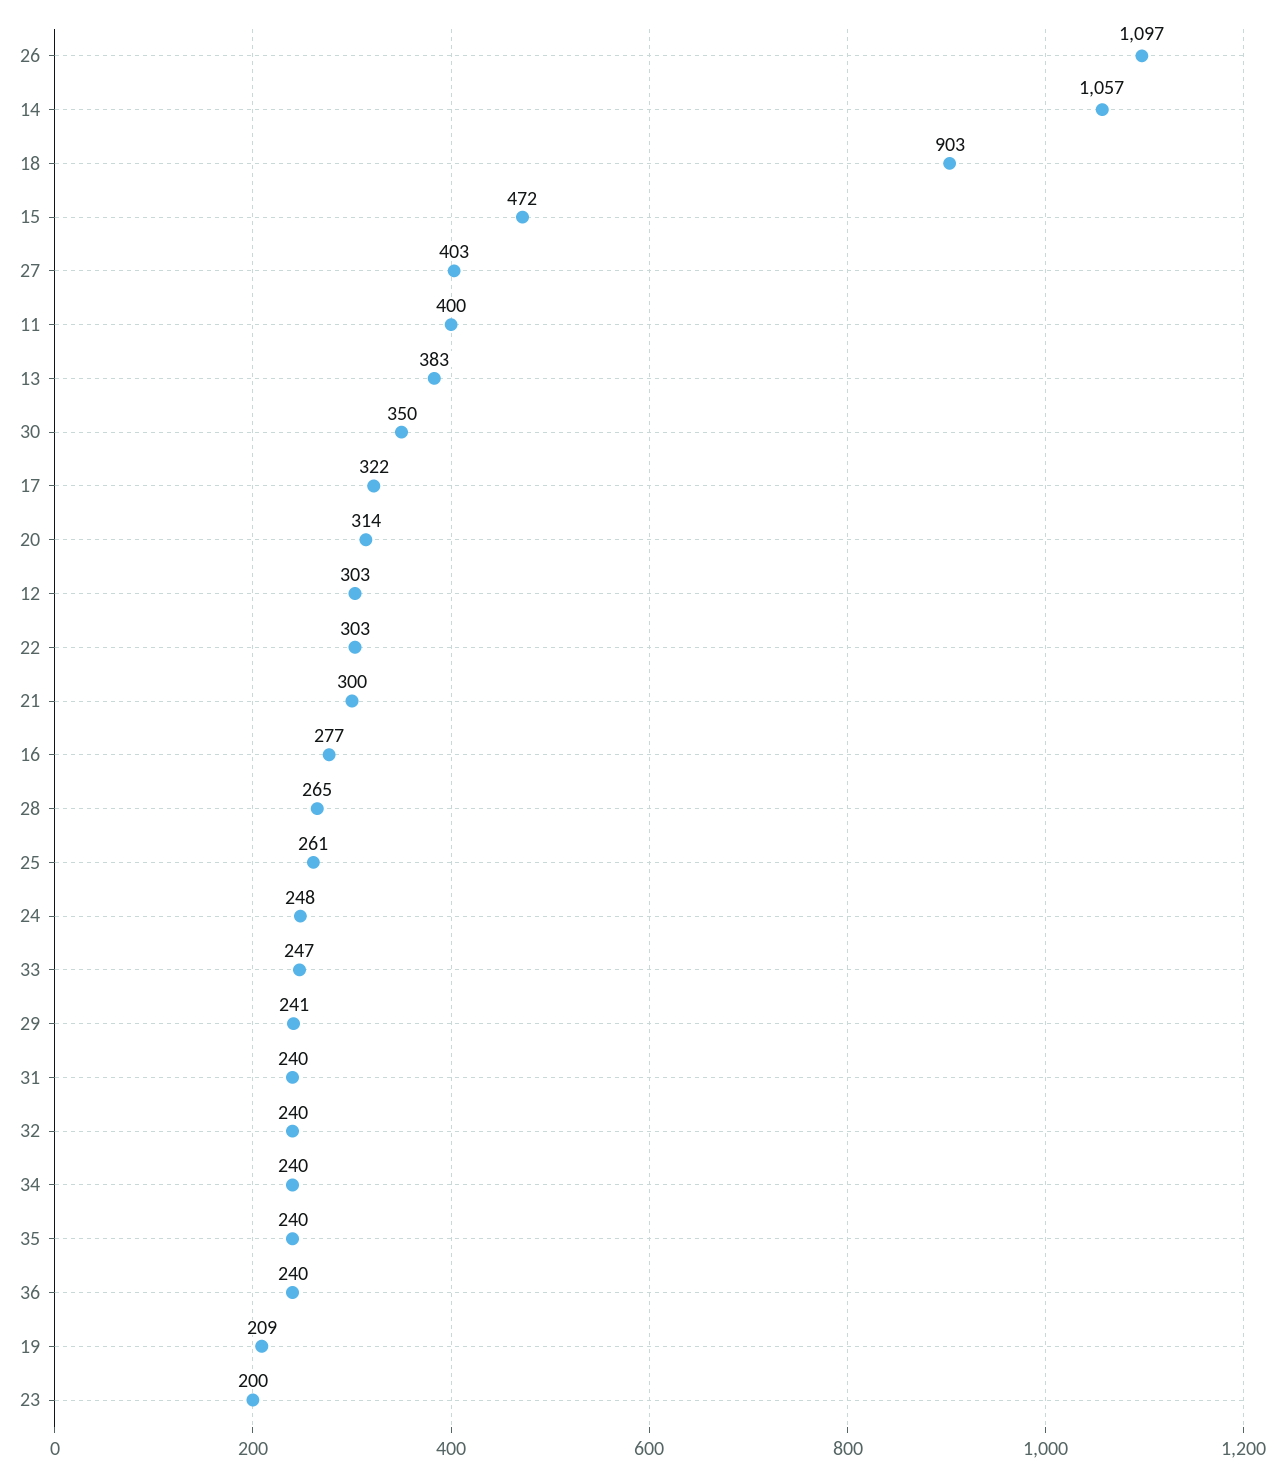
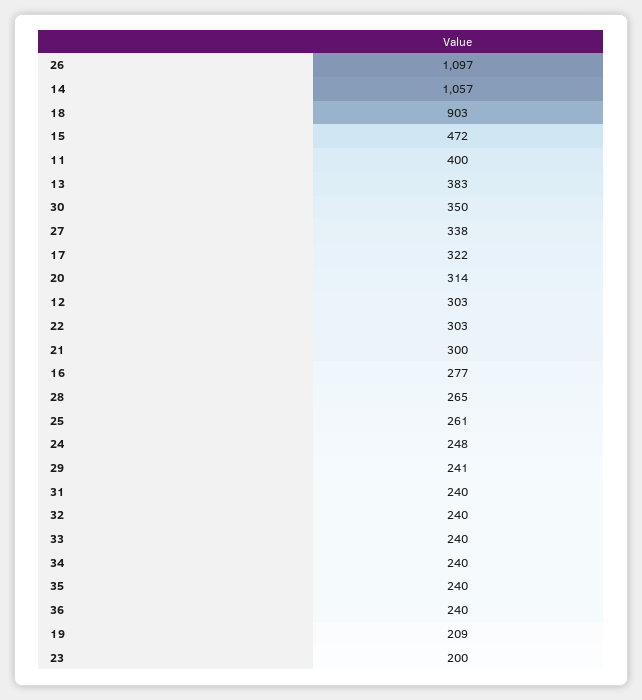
27: 403 -> 338
33: 247 -> 240

